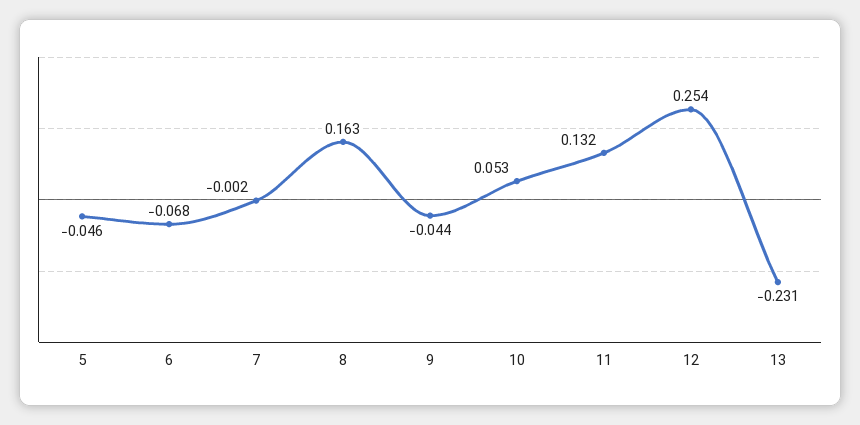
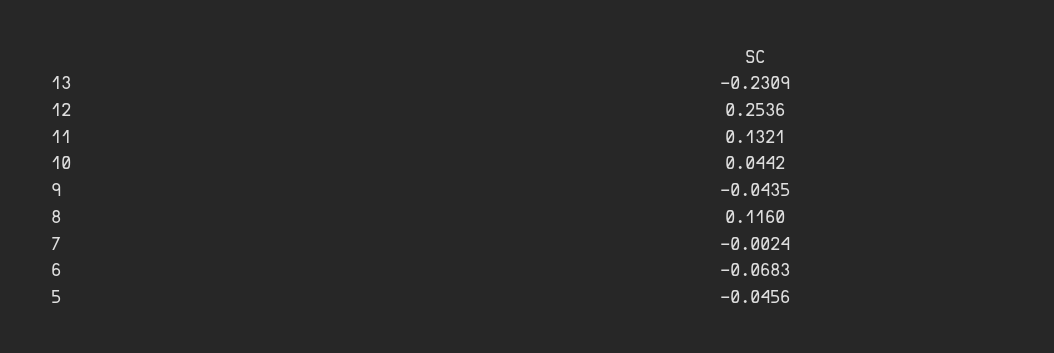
8: 0.163 -> 0.116
10: 0.053 -> 0.0442

